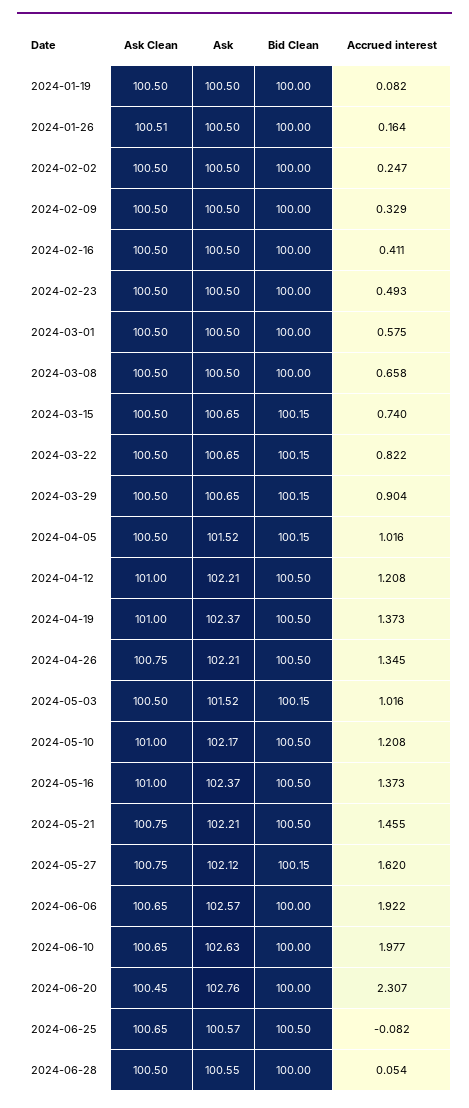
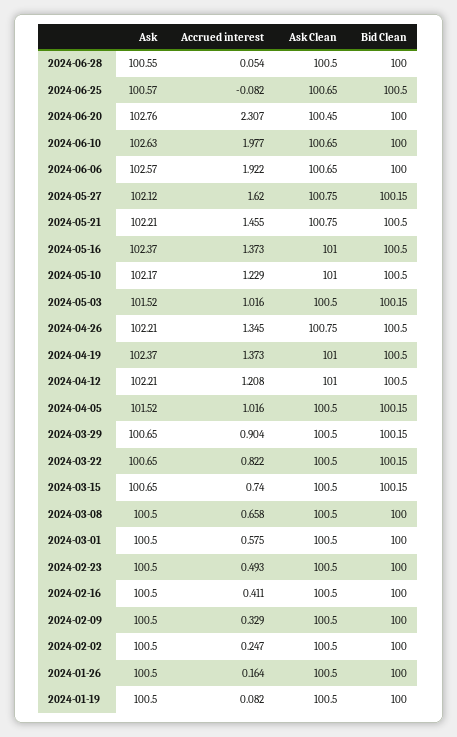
Ask Clean, 2024-01-26: 100.51 -> 100.5
Accrued interest, 2024-05-10: 1.208 -> 1.229

